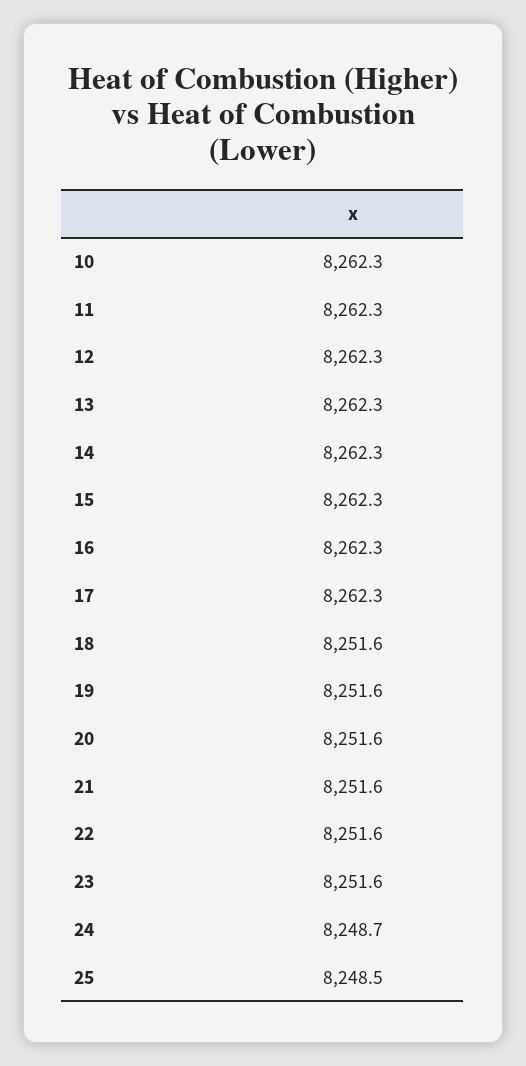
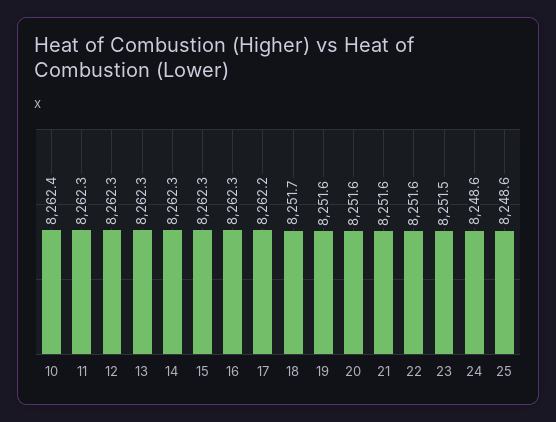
10: 8262.3 -> 8262.4
17: 8262.3 -> 8262.2
18: 8251.6 -> 8251.7
23: 8251.6 -> 8251.5
24: 8248.7 -> 8248.6
25: 8248.5 -> 8248.6

